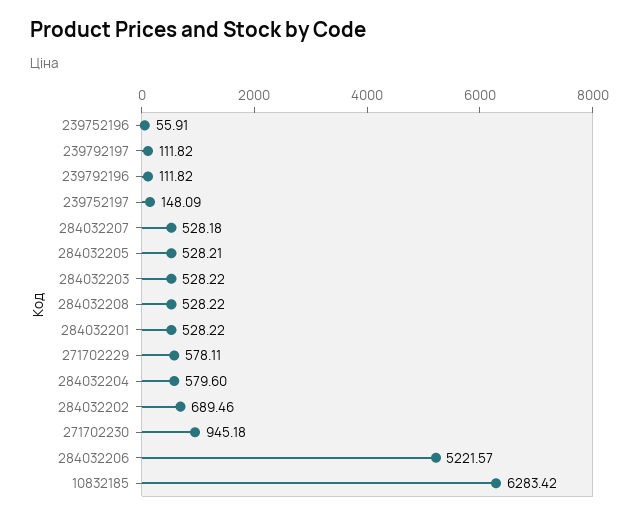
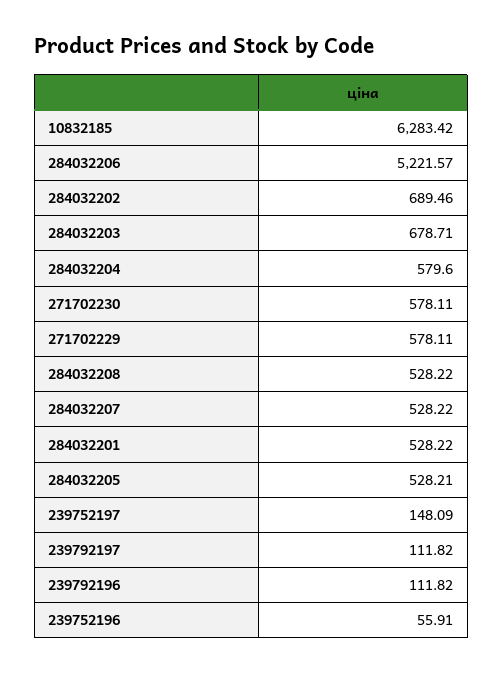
284032207: 528.18 -> 528.22
284032203: 528.22 -> 678.71
271702230: 945.18 -> 578.11

